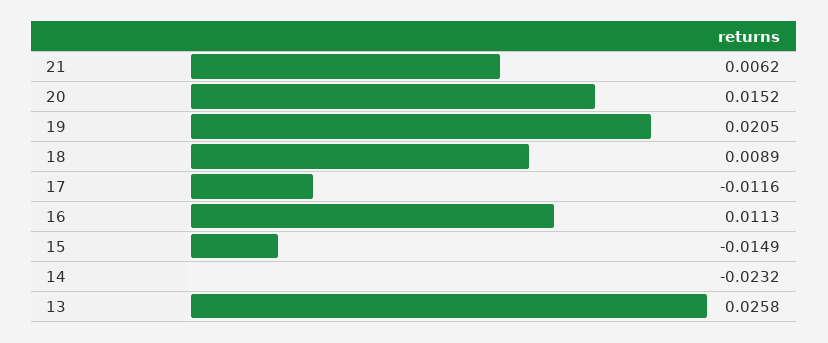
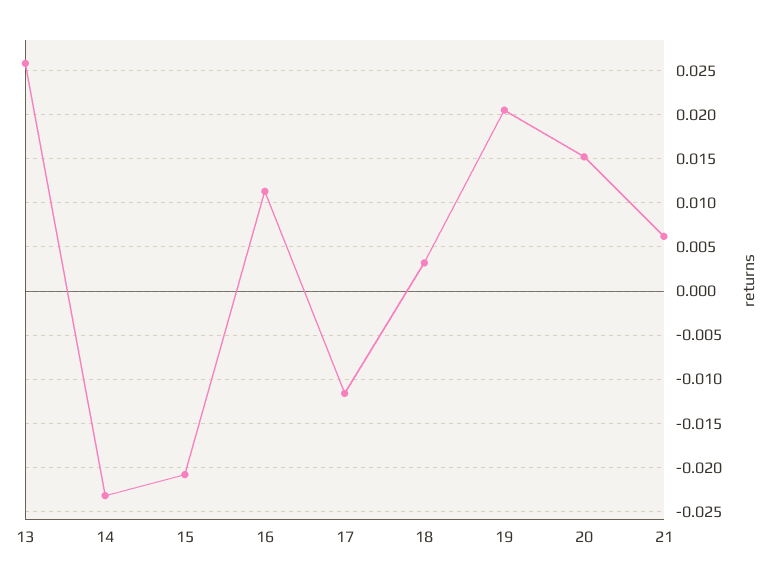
18: 0.0089 -> 0.003
15: -0.0149 -> -0.021

